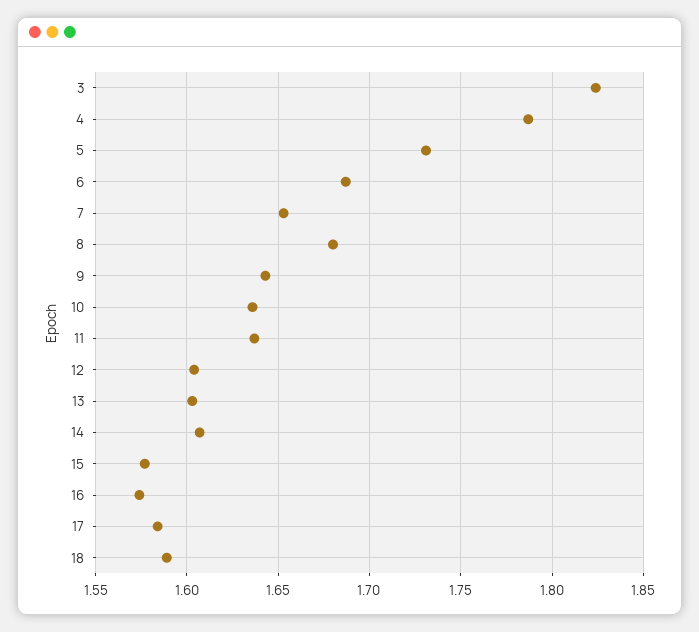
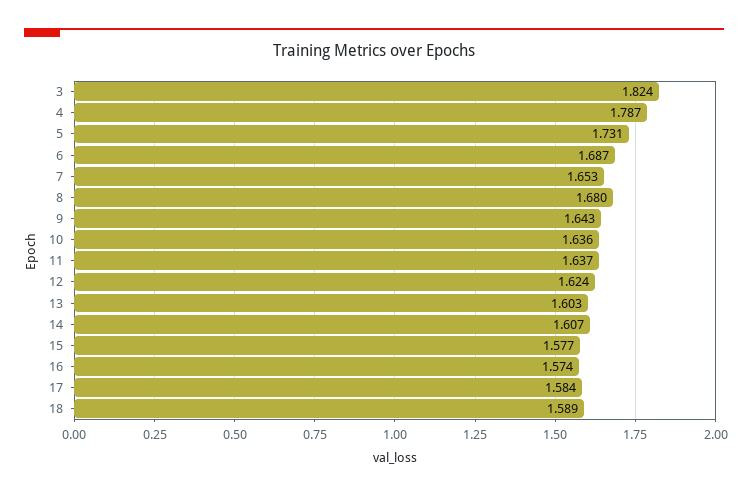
12: 1.605 -> 1.624

